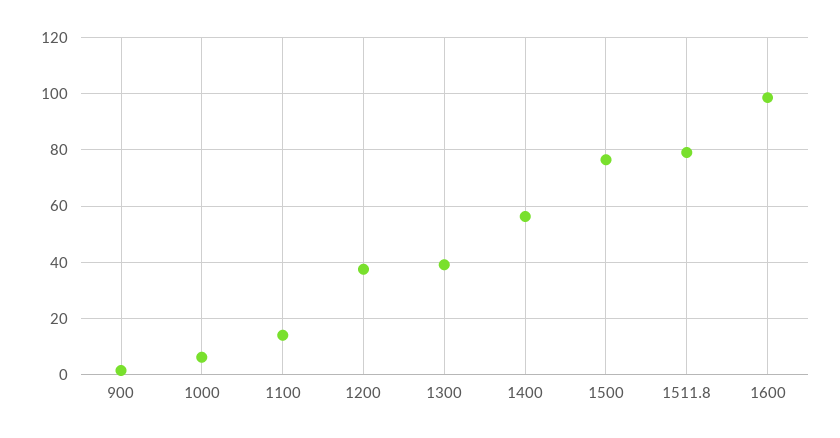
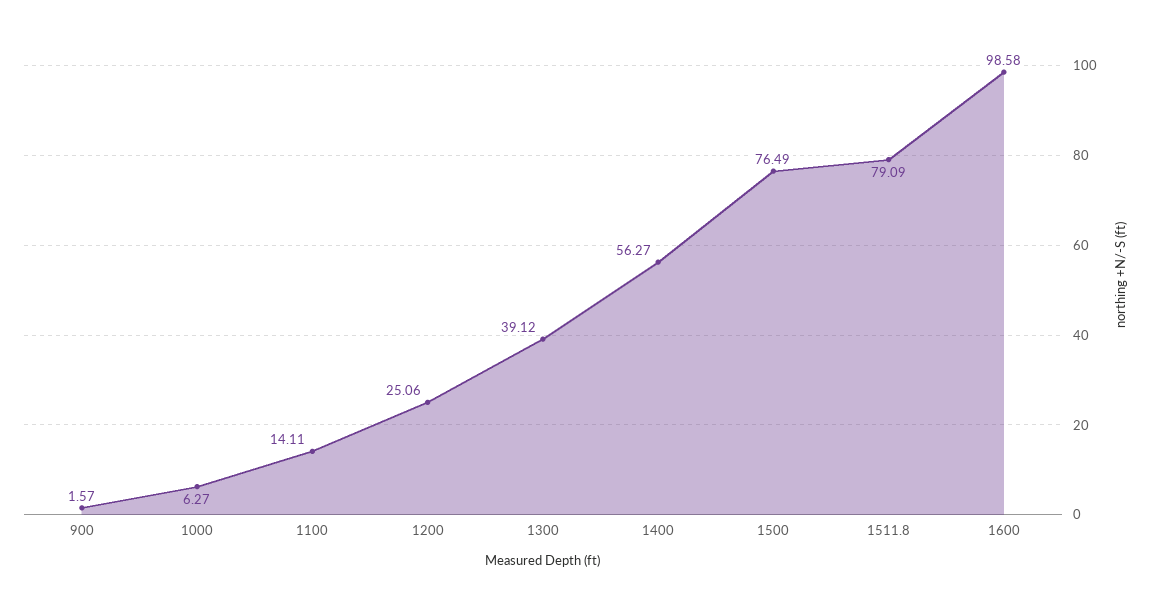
1200: 37.5 -> 25.06

